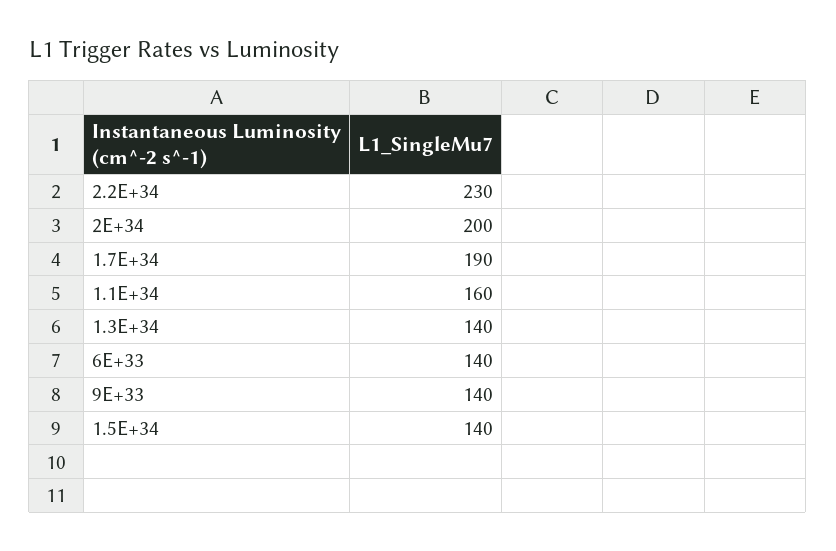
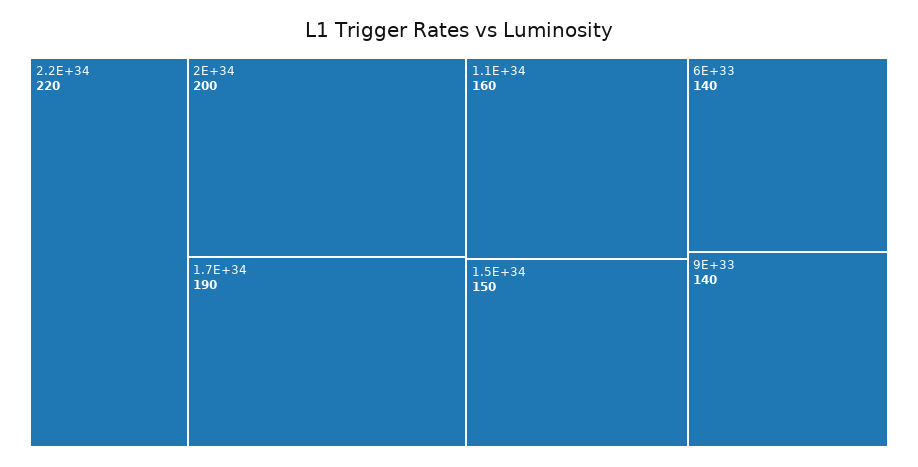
2.2E+34: 230 -> 220
1.3E+34: 140 -> none
1.5E+34: 140 -> 150

